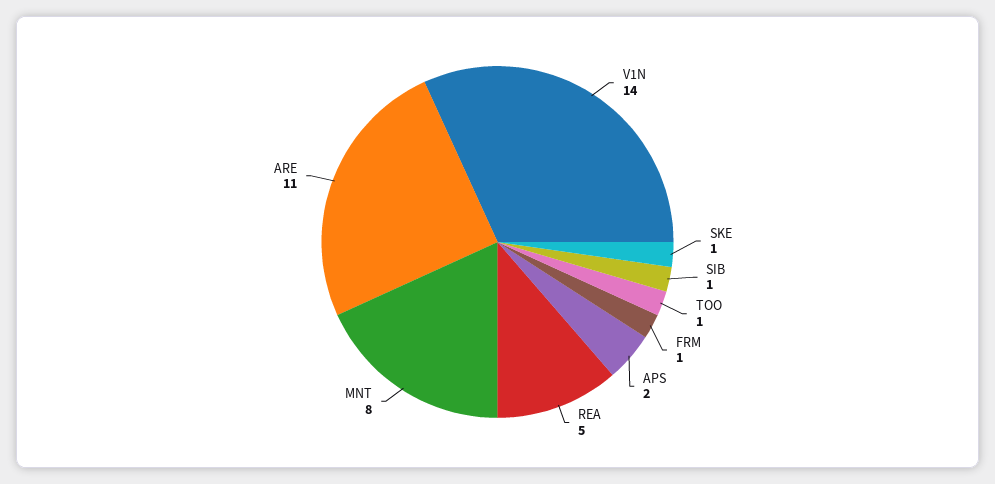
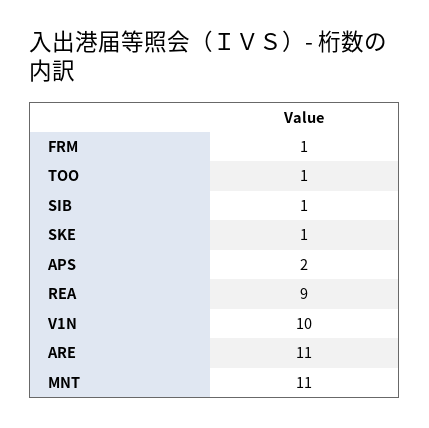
V1N: 14 -> 10
REA: 5 -> 9
MNT: 8 -> 11

